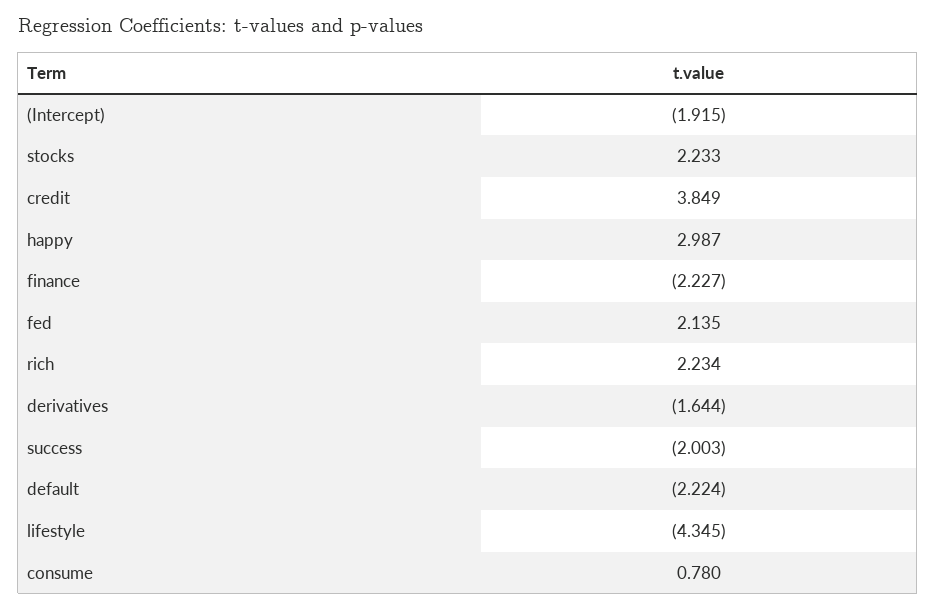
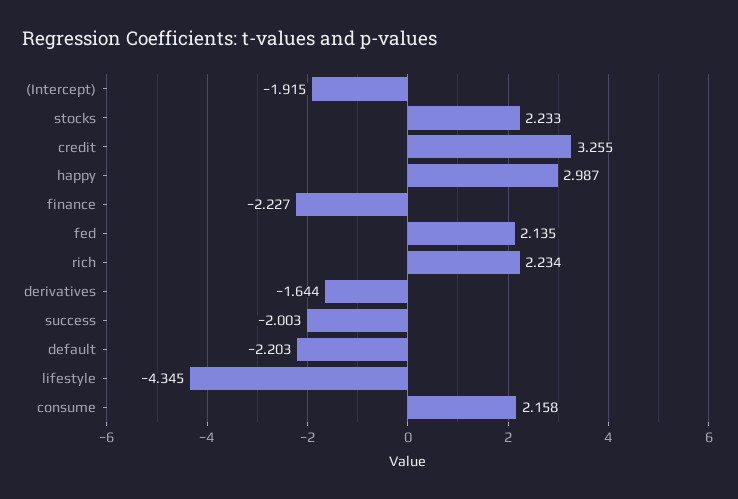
credit: 3.849 -> 3.255
default: -2.224 -> -2.203
consume: 0.78 -> 2.158

